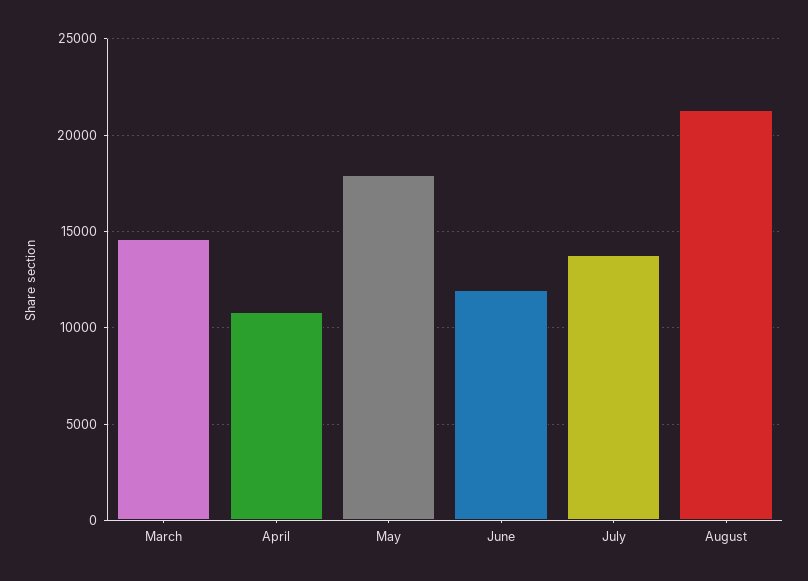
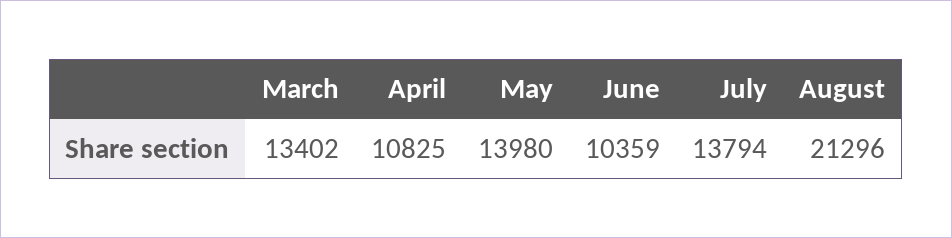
March: 14500 -> 13402
May: 18000 -> 13980
June: 12000 -> 10359

